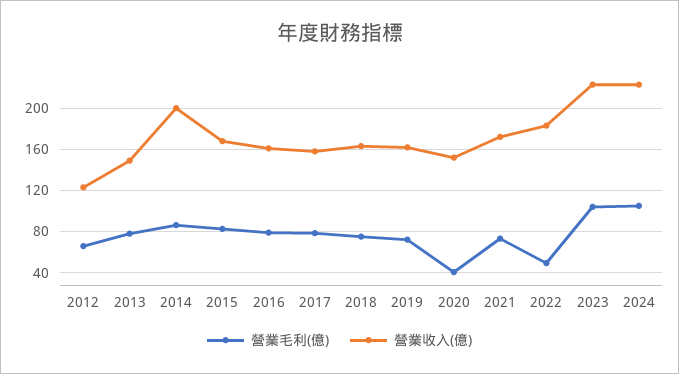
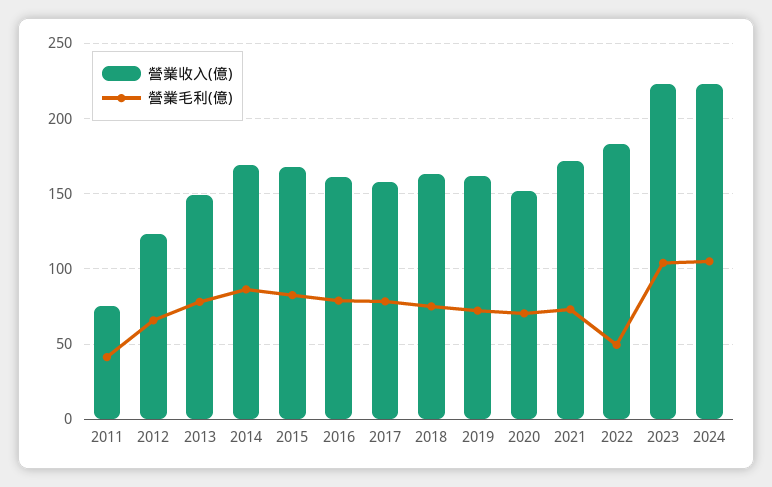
營業收入(億), 2014: 200 -> 170
營業毛利(億), 2020: 40 -> 70
營業收入(億), 2011: none -> 75
營業毛利(億), 2011: none -> 40

